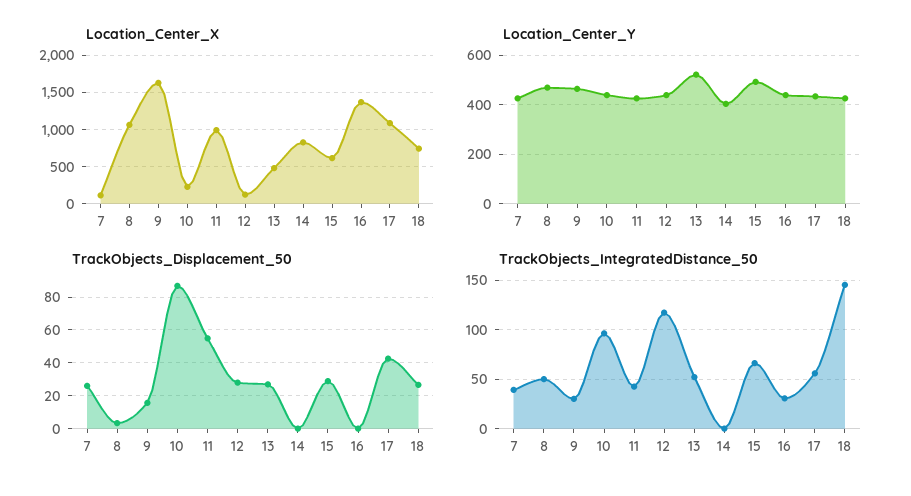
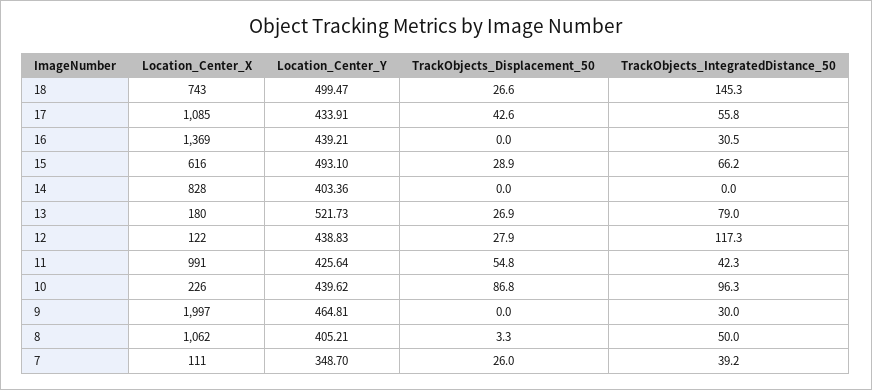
Location_Center_X, 9: 1600 -> 1997
Location_Center_X, 13: 500 -> 180
Location_Center_Y, 7: 425 -> 348.7
Location_Center_Y, 8: 475 -> 405.21
Location_Center_Y, 18: 425 -> 499.47
TrackObjects_Displacement_50, 9: 15 -> 0
TrackObjects_IntegratedDistance_50, 13: 50 -> 79

